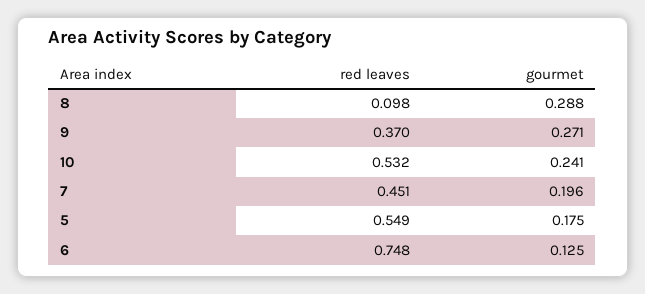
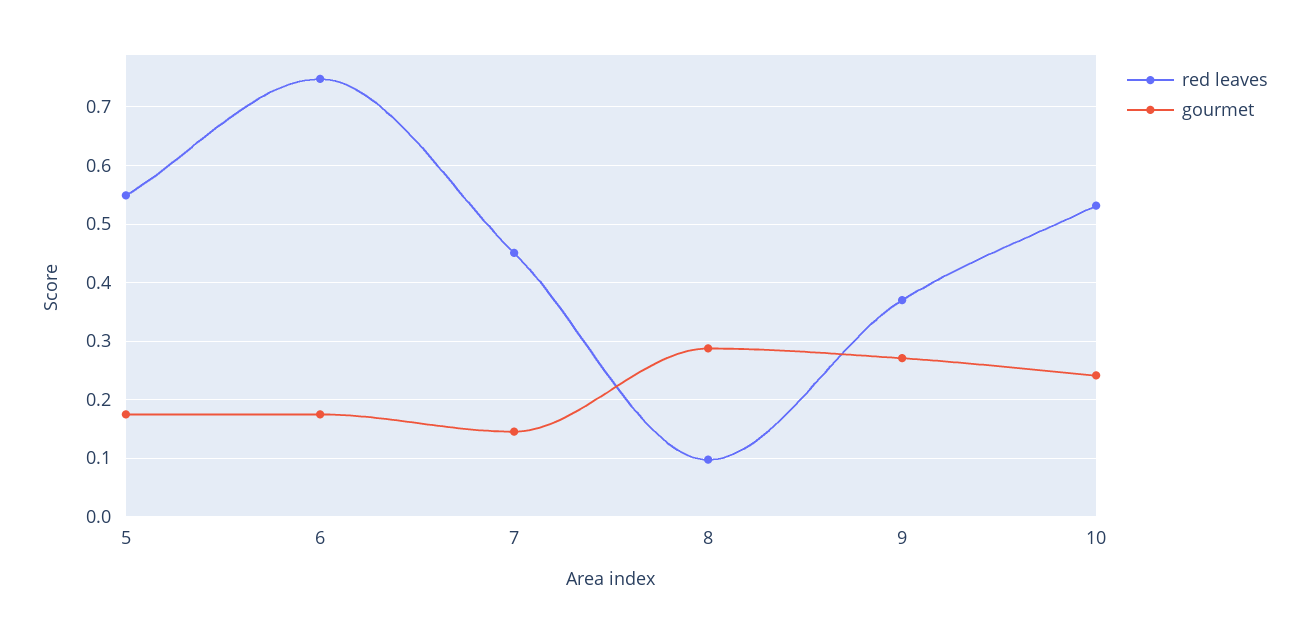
gourmet, 7: 0.196 -> 0.14
gourmet, 6: 0.125 -> 0.18

